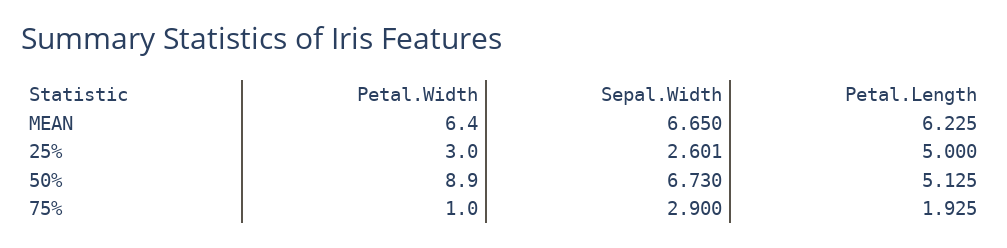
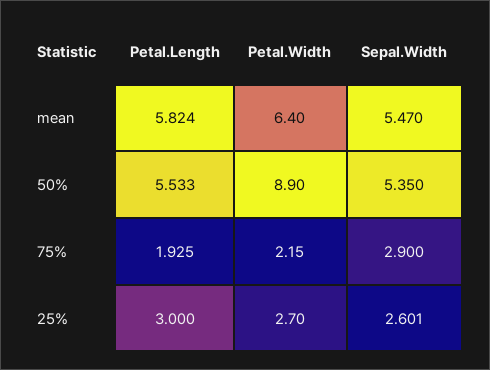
Sepal.Width, MEAN: 6.65 -> 5.47
Petal.Length, MEAN: 6.225 -> 5.824
Petal.Width, 25%: 3 -> 2.7
Petal.Length, 25%: 5 -> 3
Sepal.Width, 50%: 6.73 -> 5.35
Petal.Length, 50%: 5.125 -> 5.533
Petal.Width, 75%: 1 -> 2.15

